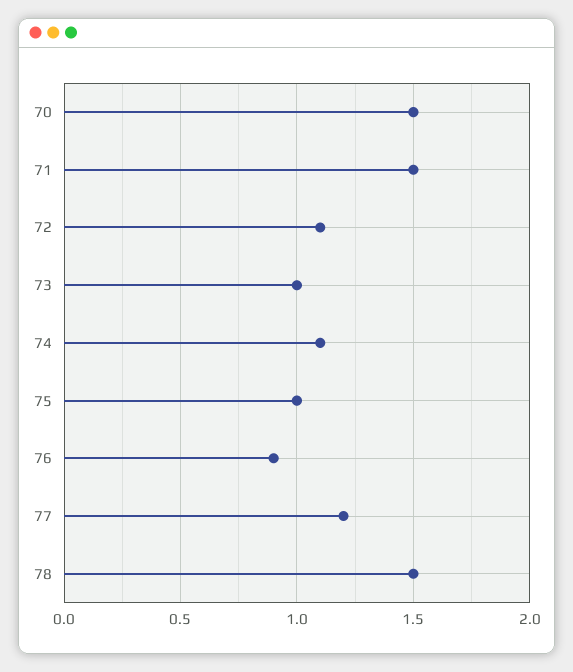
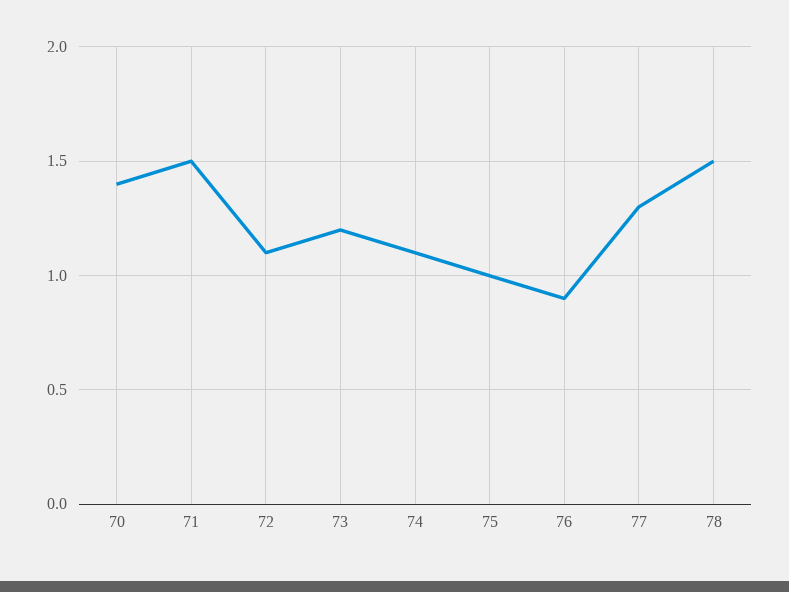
70: 1.5 -> 1.4
73: 1 -> 1.2
77: 1.2 -> 1.3

